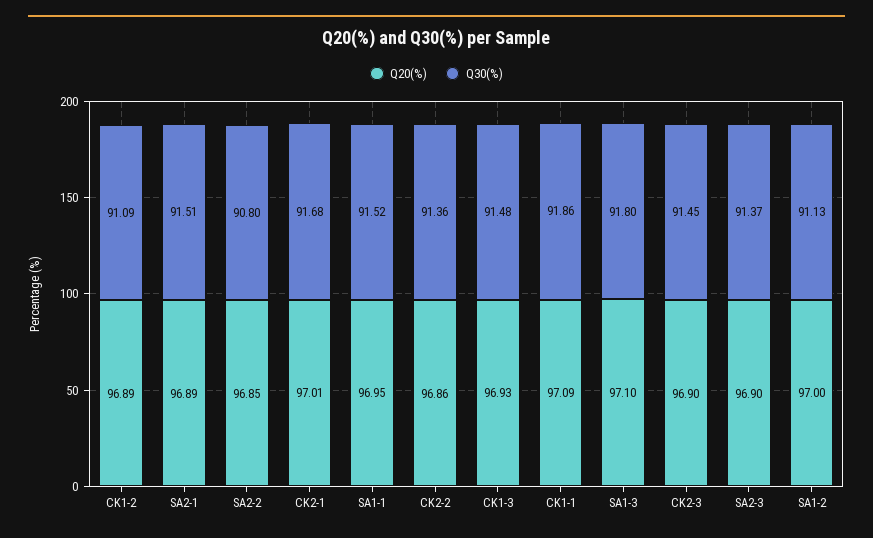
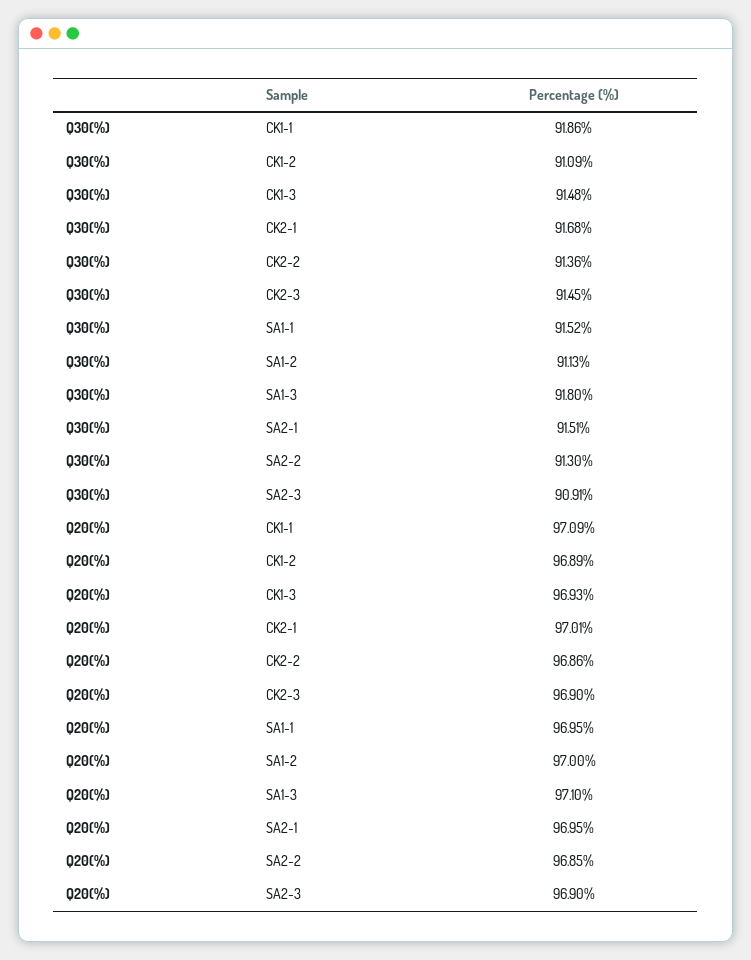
Q20(%), SA2-1: 96.89 -> 96.95
Q30(%), SA2-2: 90.8 -> 91.3
Q30(%), SA2-3: 91.37 -> 90.91

